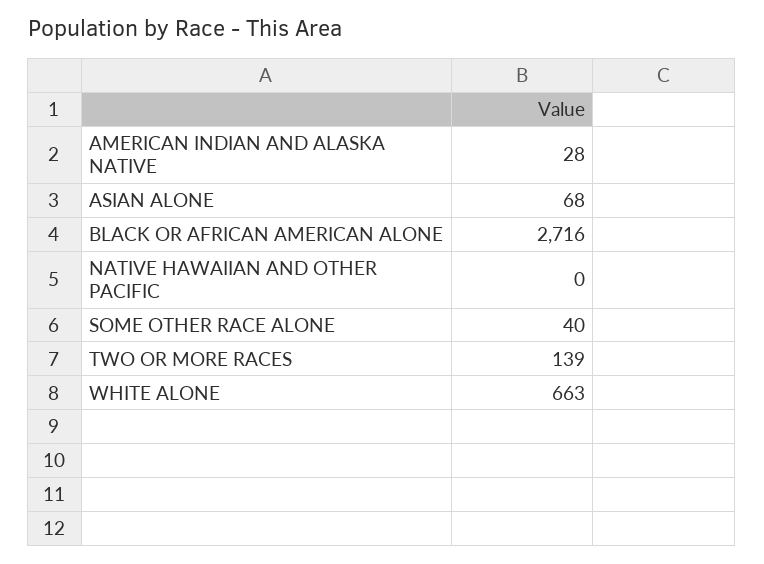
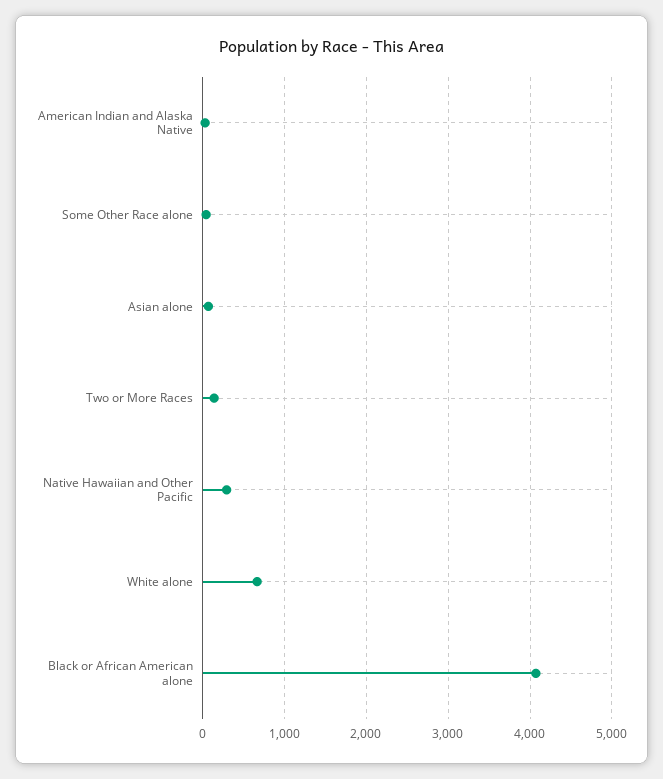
BLACK OR AFRICAN AMERICAN ALONE: 2716 -> 4100
NATIVE HAWAIIAN AND OTHER PACIFIC: 0 -> 300

